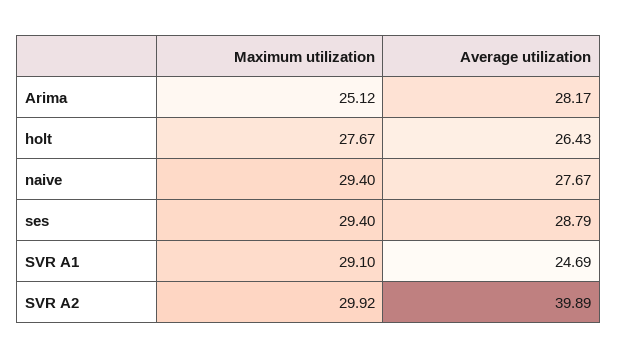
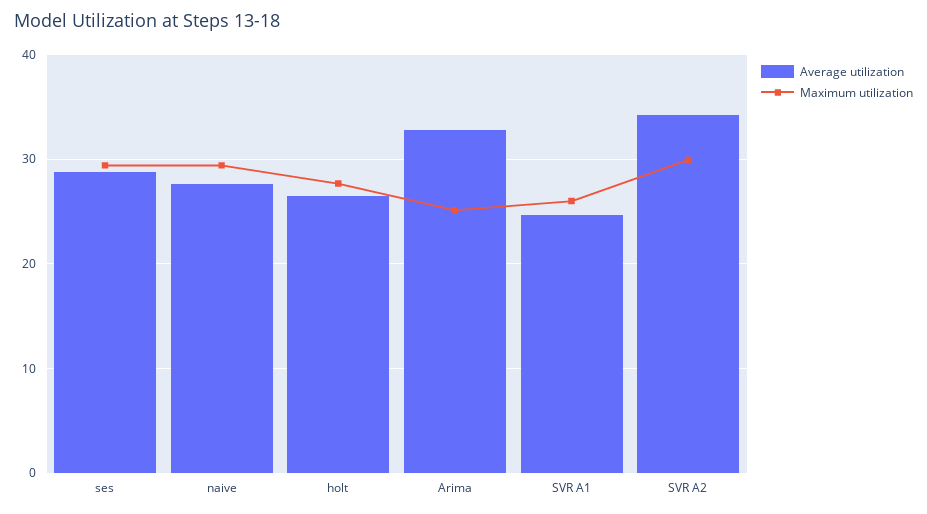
Average utilization, Arima: 28.17 -> 33
Maximum utilization, SVR A1: 29.1 -> 26
Average utilization, SVR A2: 39.89 -> 34

